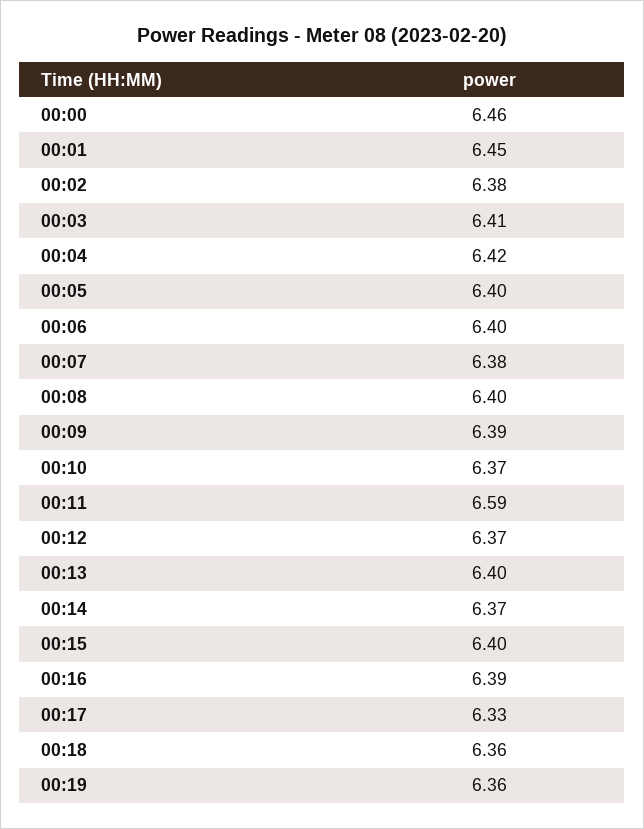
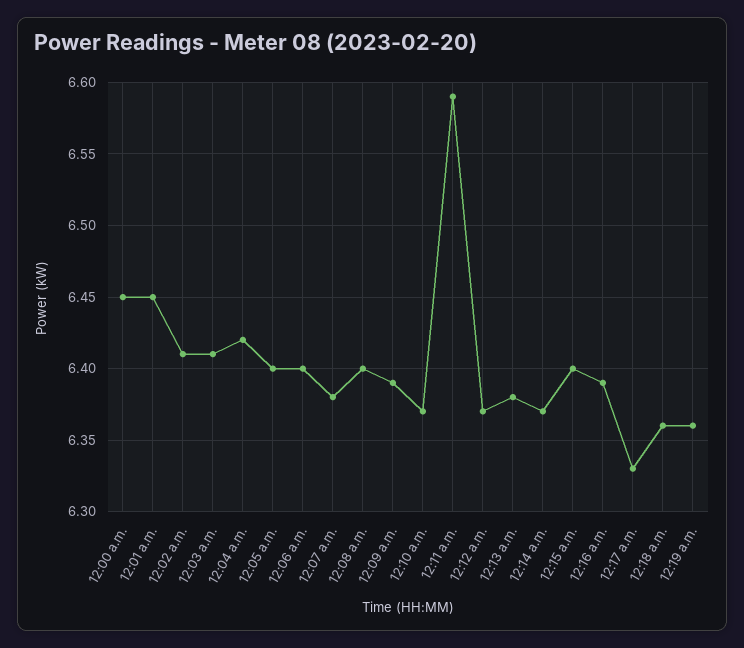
00:00: 6.46 -> 6.45
00:02: 6.38 -> 6.41
00:13: 6.4 -> 6.38

